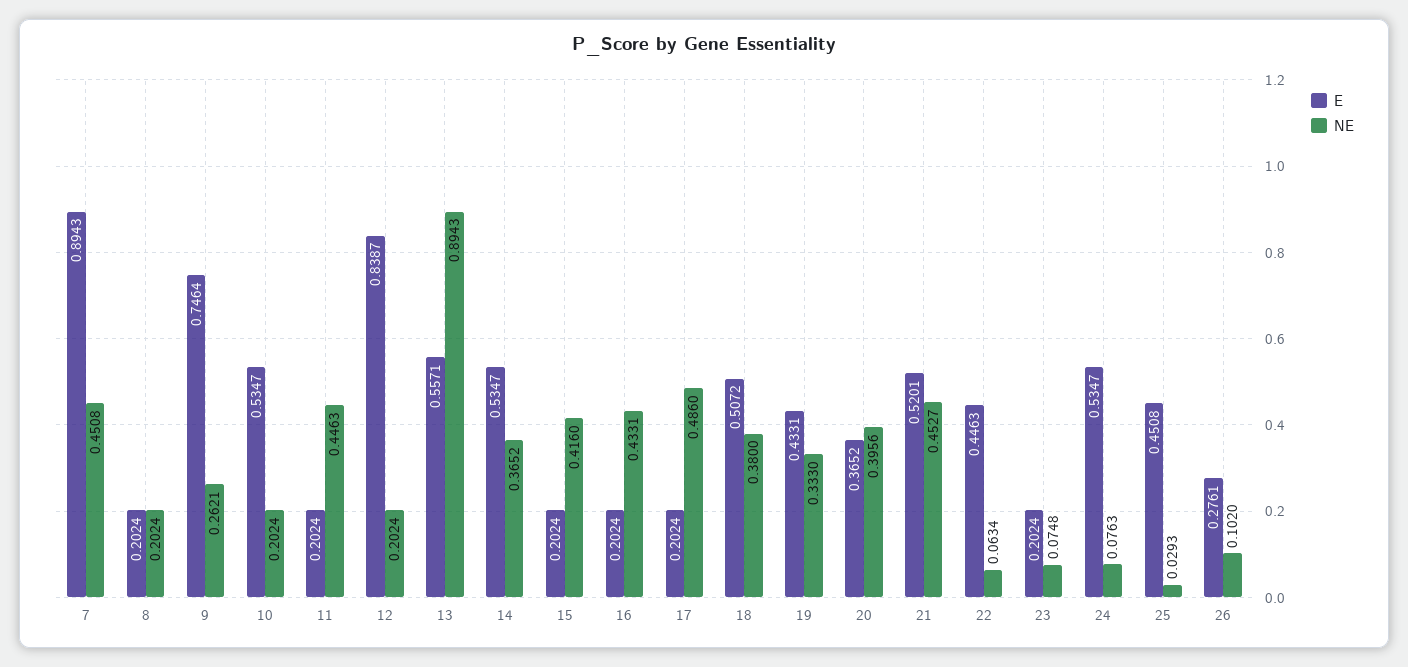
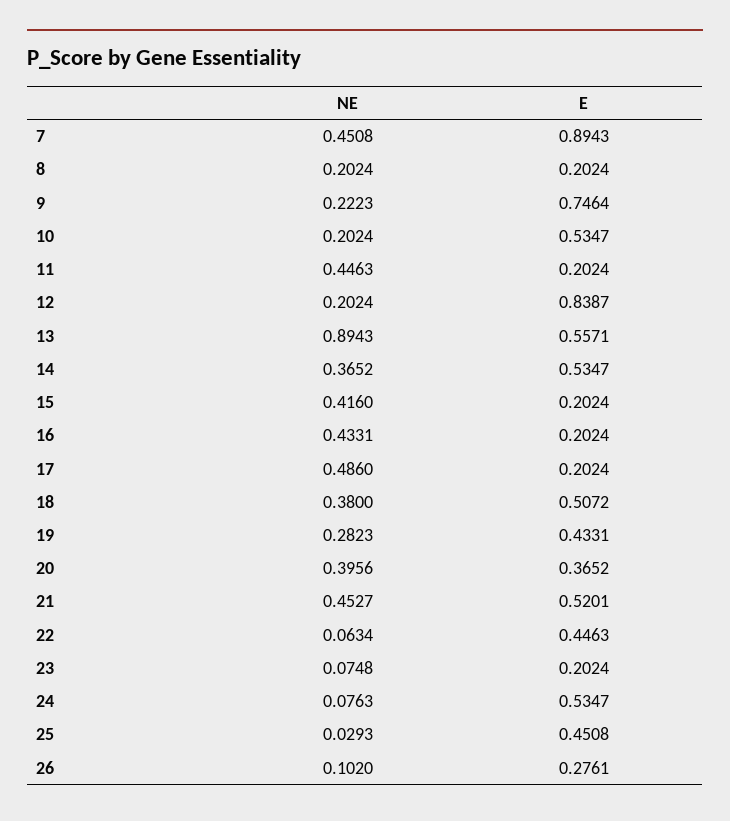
NE, 9: 0.2621 -> 0.2223
NE, 19: 0.333 -> 0.2823

